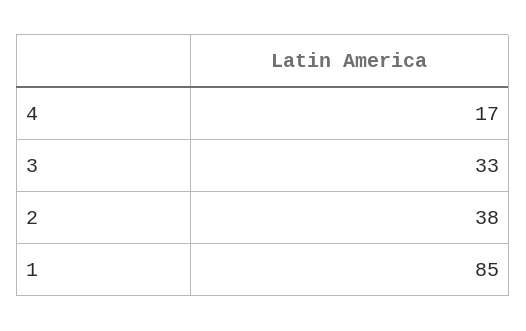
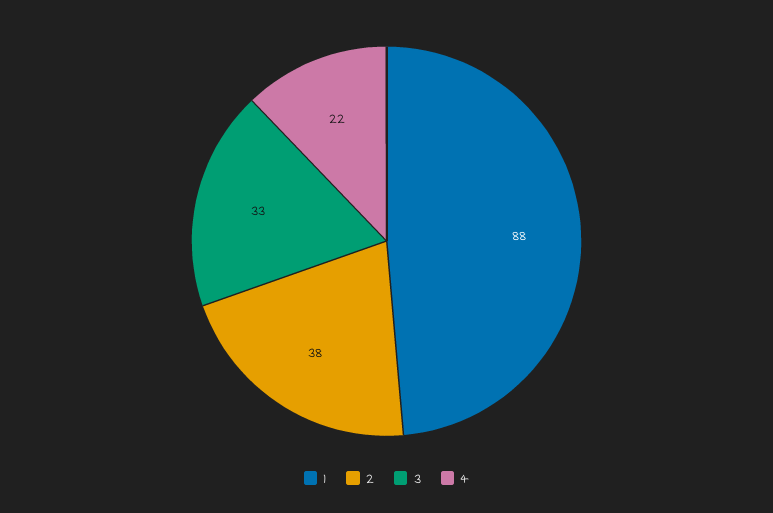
4: 17 -> 22
1: 85 -> 88

